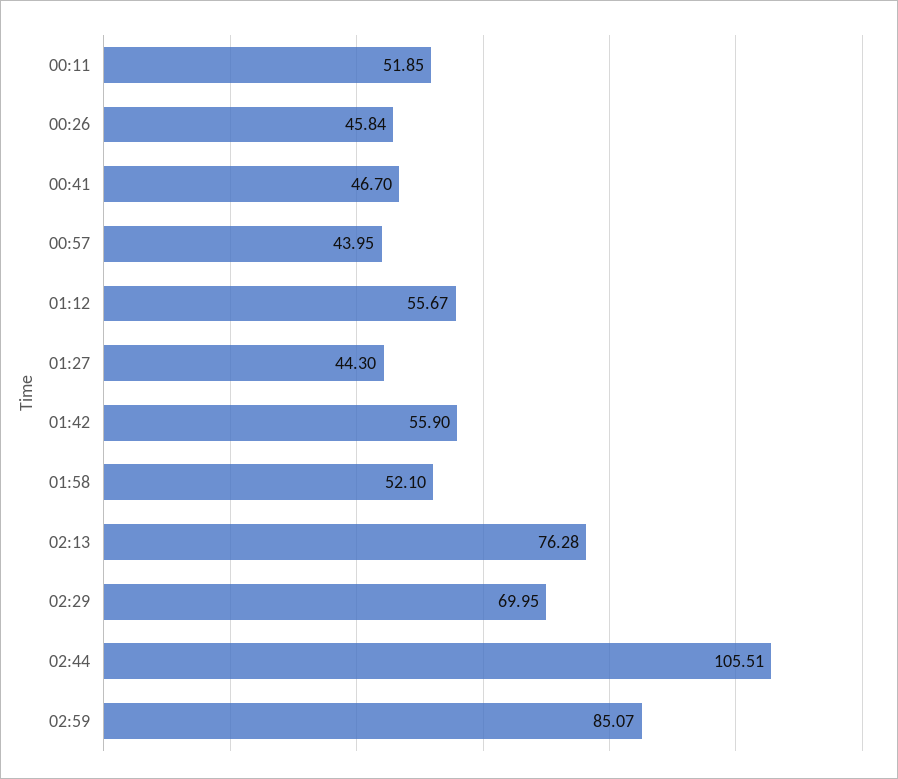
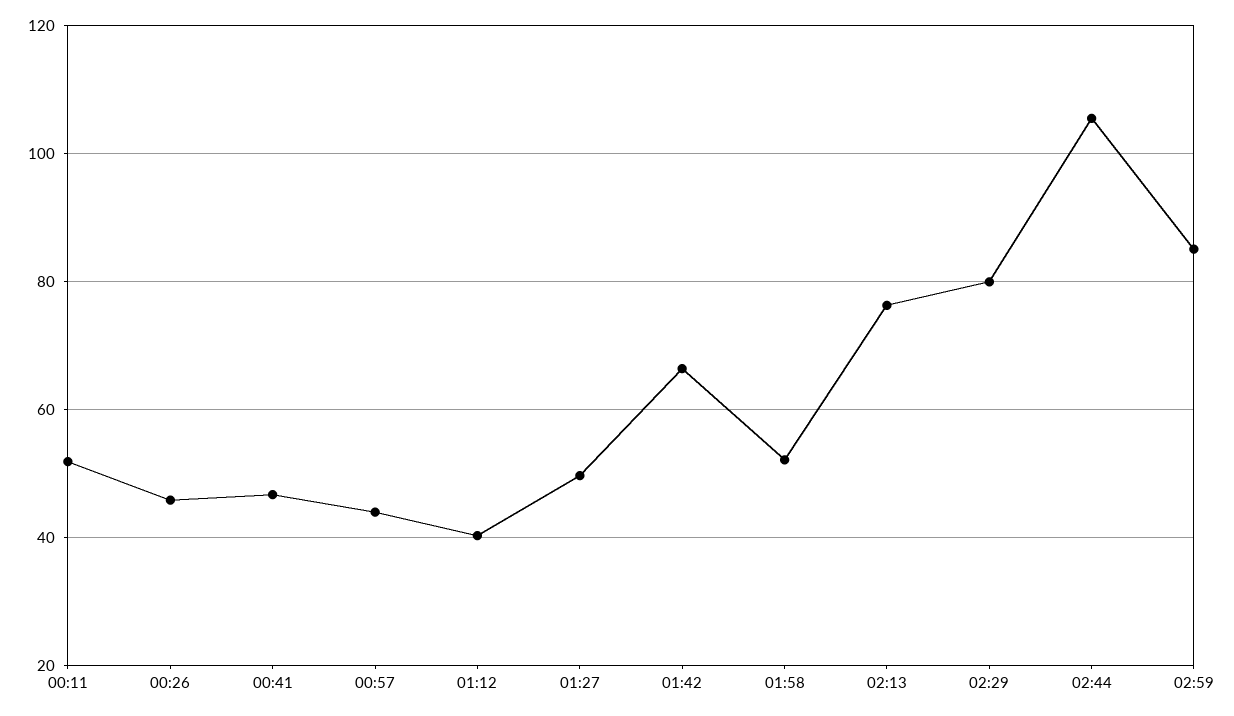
01:12: 55.67 -> 40
01:27: 44.3 -> 50
01:42: 55.9 -> 66
02:29: 69.95 -> 80

